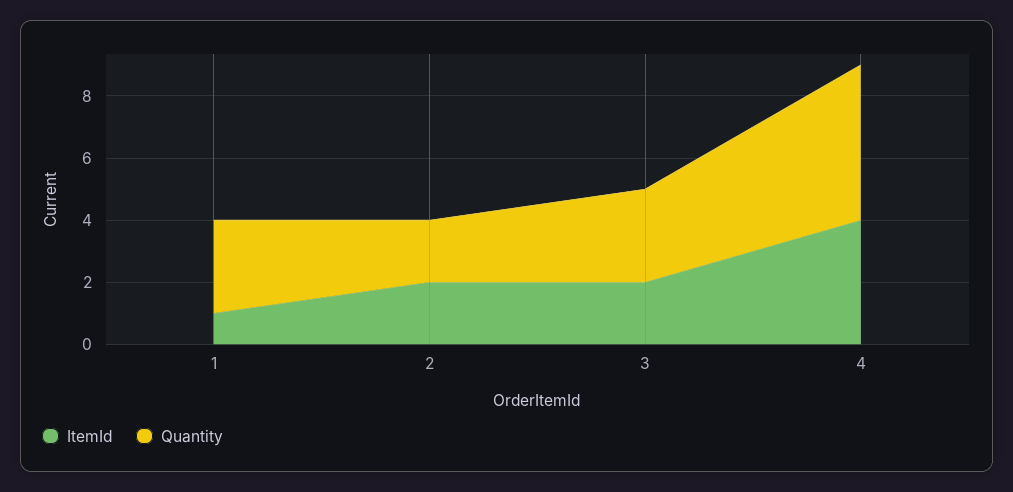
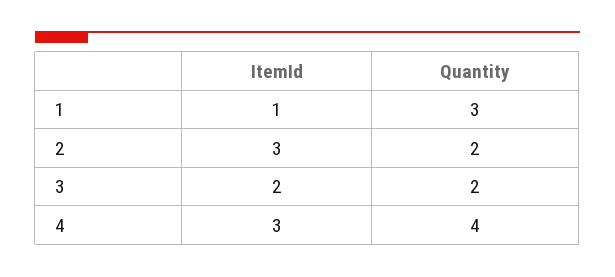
ItemId, 2: 2 -> 3
Quantity, 3: 3 -> 2
ItemId, 4: 4 -> 3
Quantity, 4: 5 -> 4

